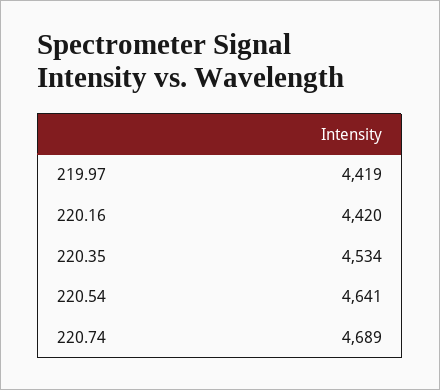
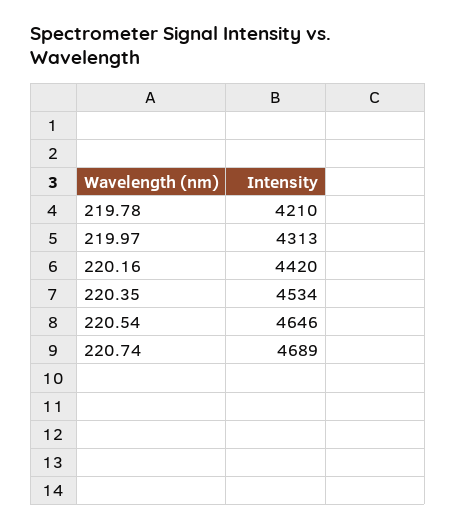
219.97: 4419 -> 4313
220.54: 4641 -> 4646
219.78: none -> 4210

